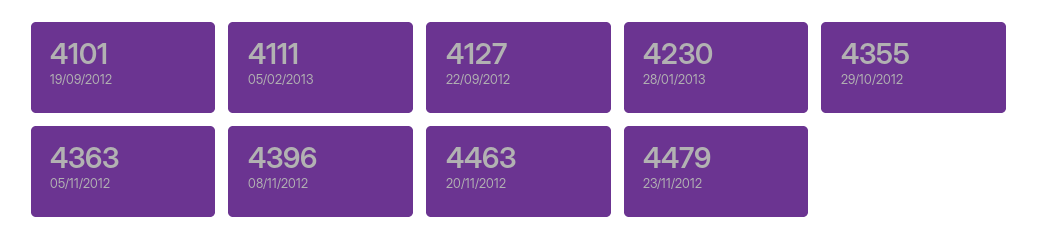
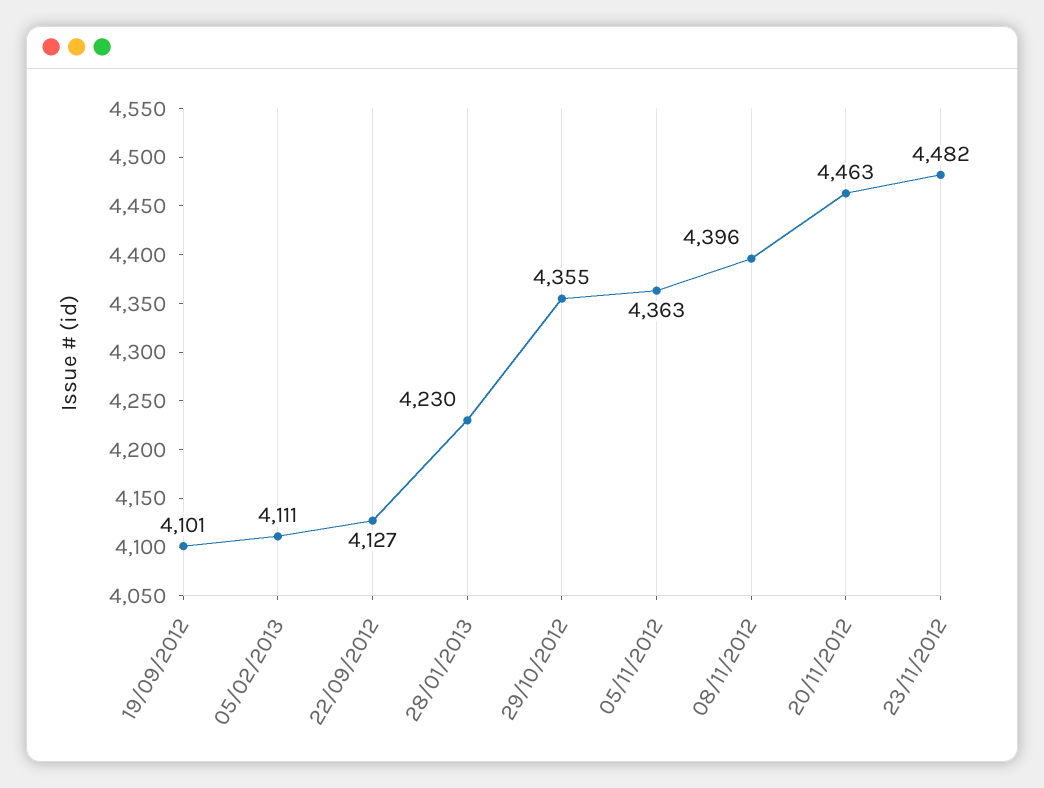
23/11/2012: 4479 -> 4482

